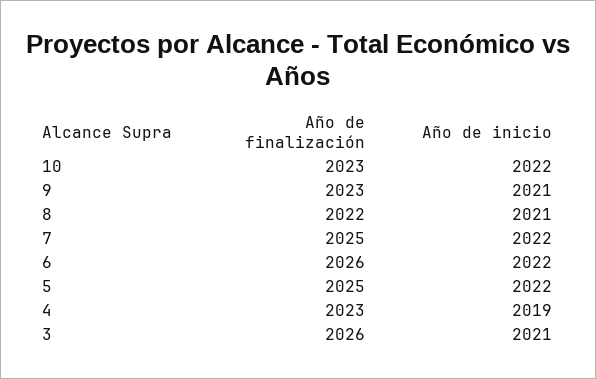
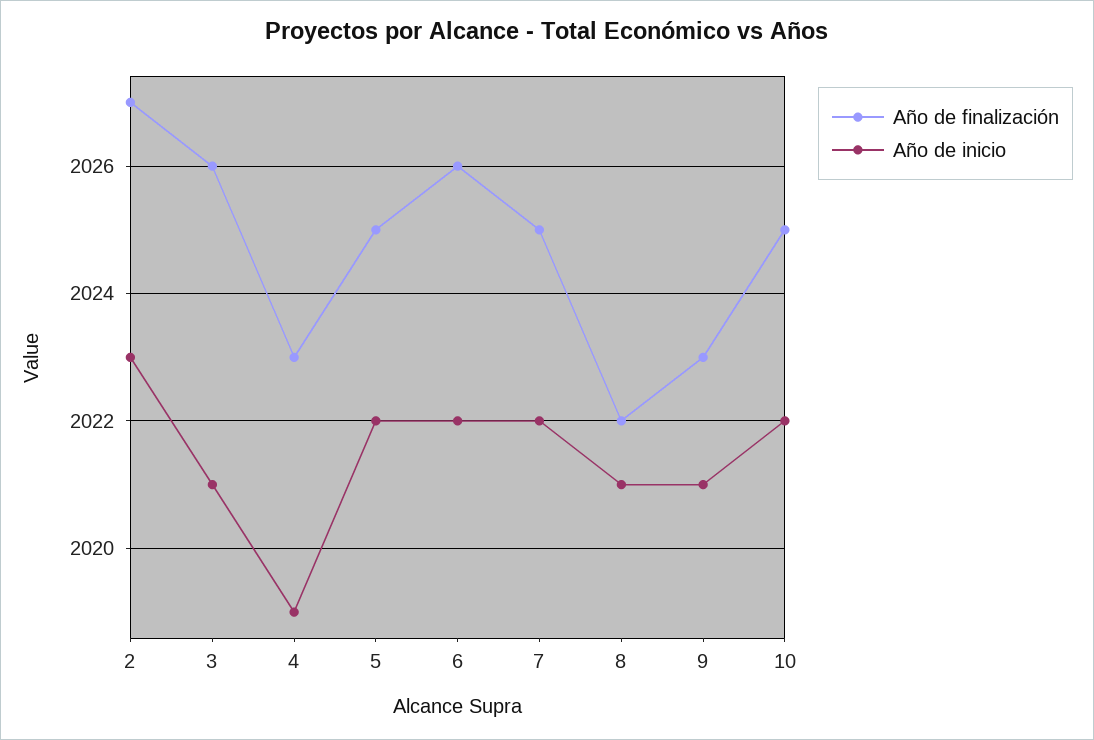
Año de finalización, 10: 2023 -> 2025
Año de finalización, 2: none -> 2027
Año de inicio, 2: none -> 2023

